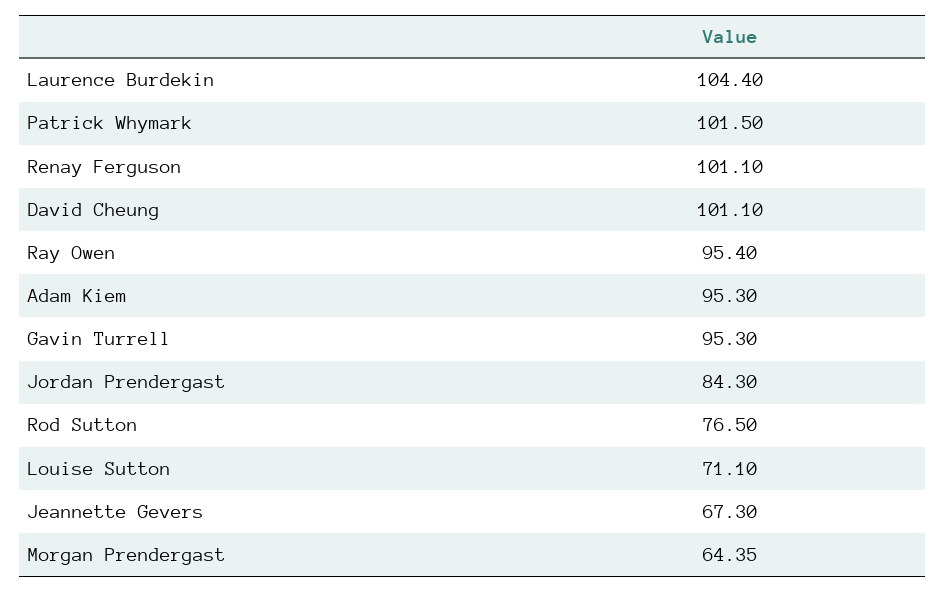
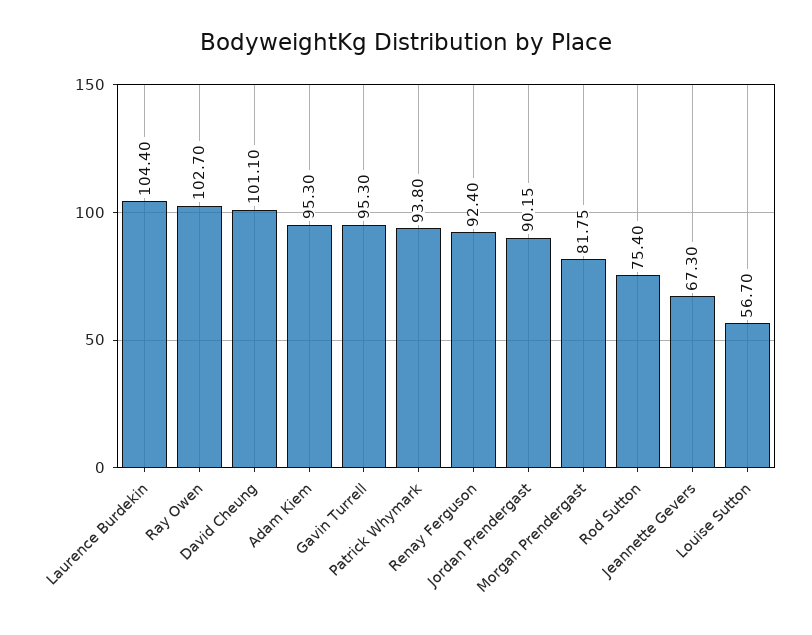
Patrick Whymark: 101.5 -> 93.8
Renay Ferguson: 101.1 -> 92.4
Ray Owen: 95.4 -> 102.7
Jordan Prendergast: 84.3 -> 90.15
Rod Sutton: 76.5 -> 75.4
Louise Sutton: 71.1 -> 56.7
Morgan Prendergast: 64.35 -> 81.75

